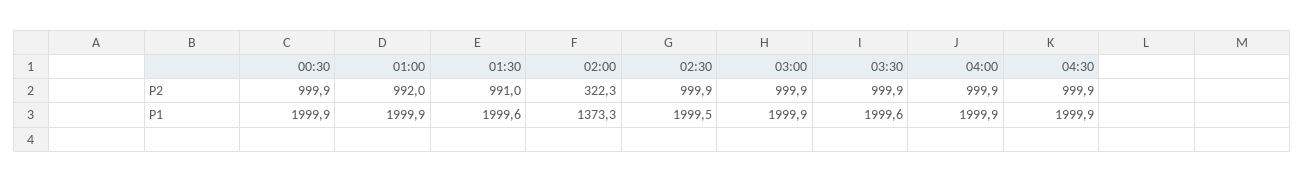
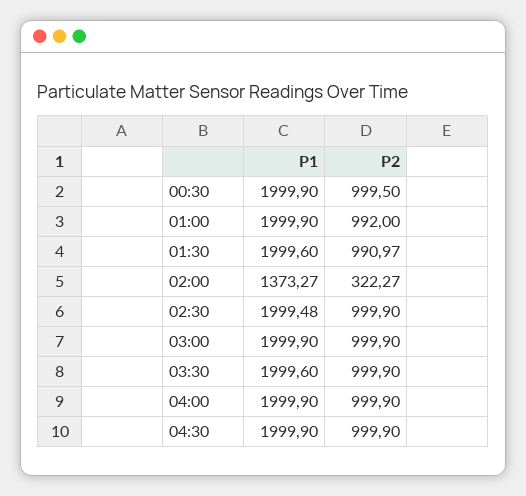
00:30, P2: 999.9 -> 999.5

